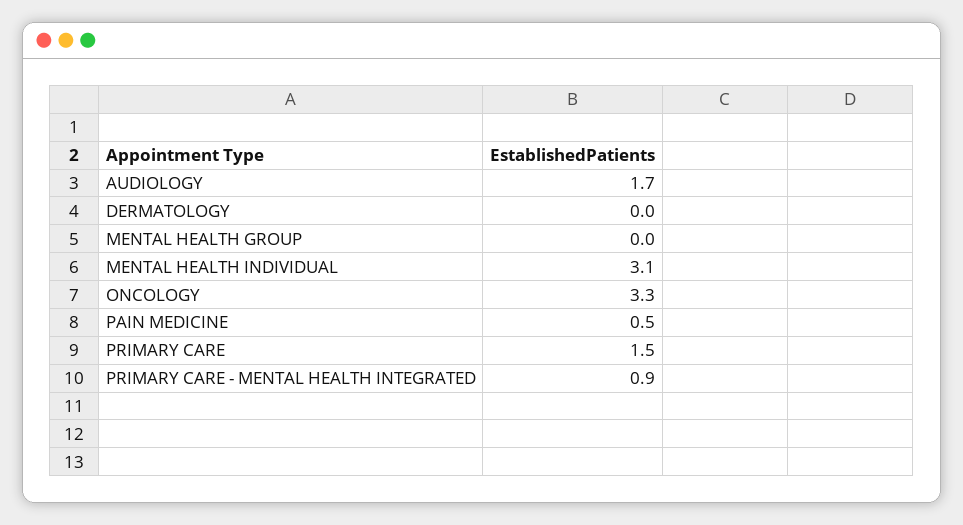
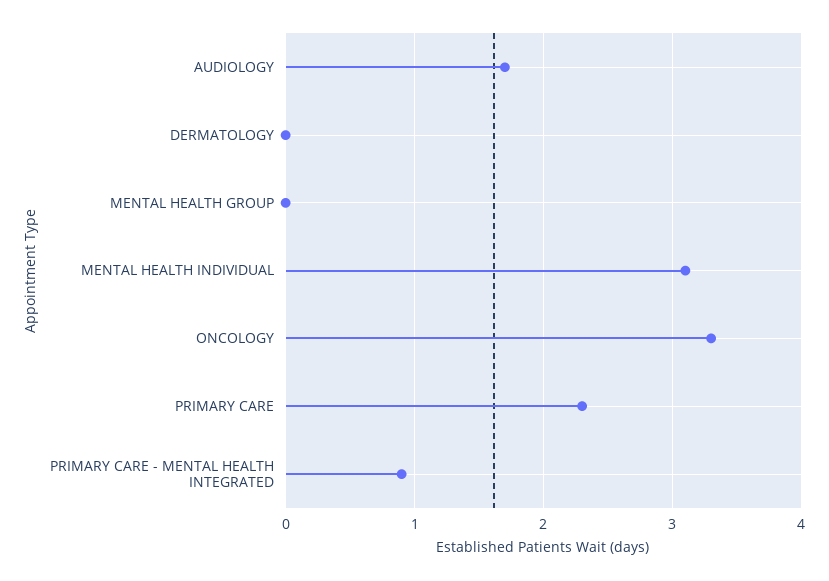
PAIN MEDICINE: 0.5 -> none
PRIMARY CARE: 1.5 -> 2.3

